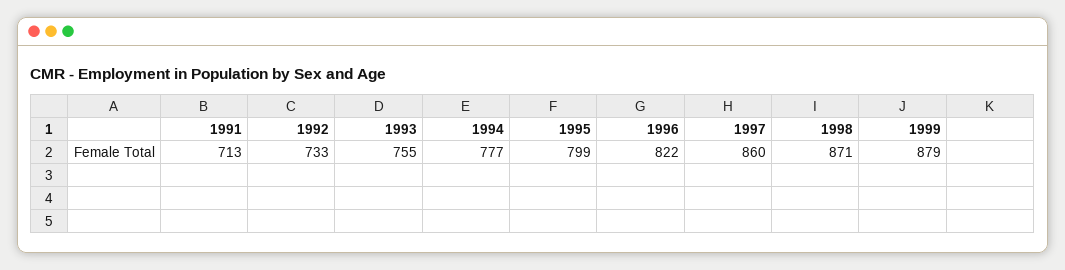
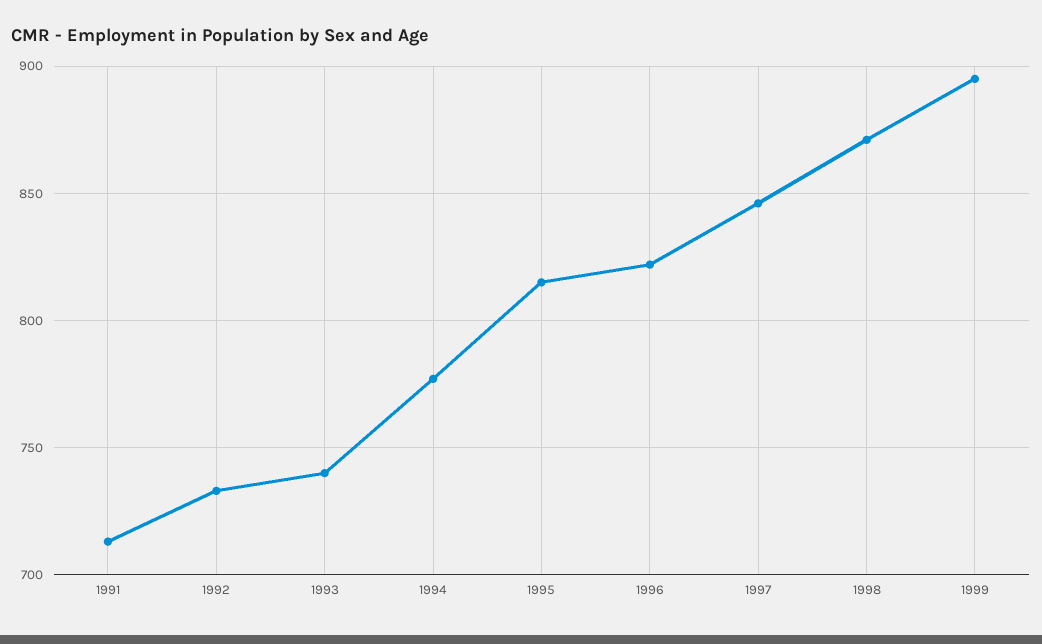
1993: 755 -> 740
1995: 799 -> 815
1997: 860 -> 845
1999: 879 -> 895

